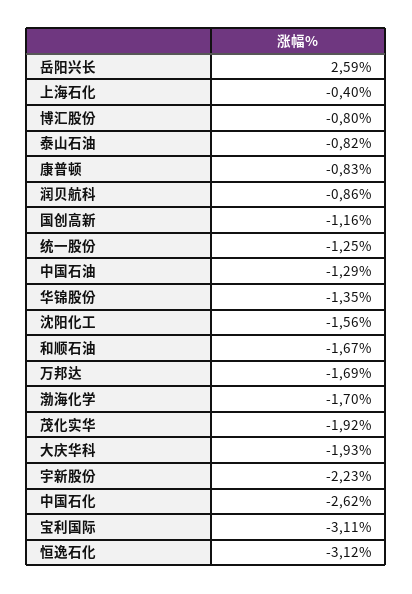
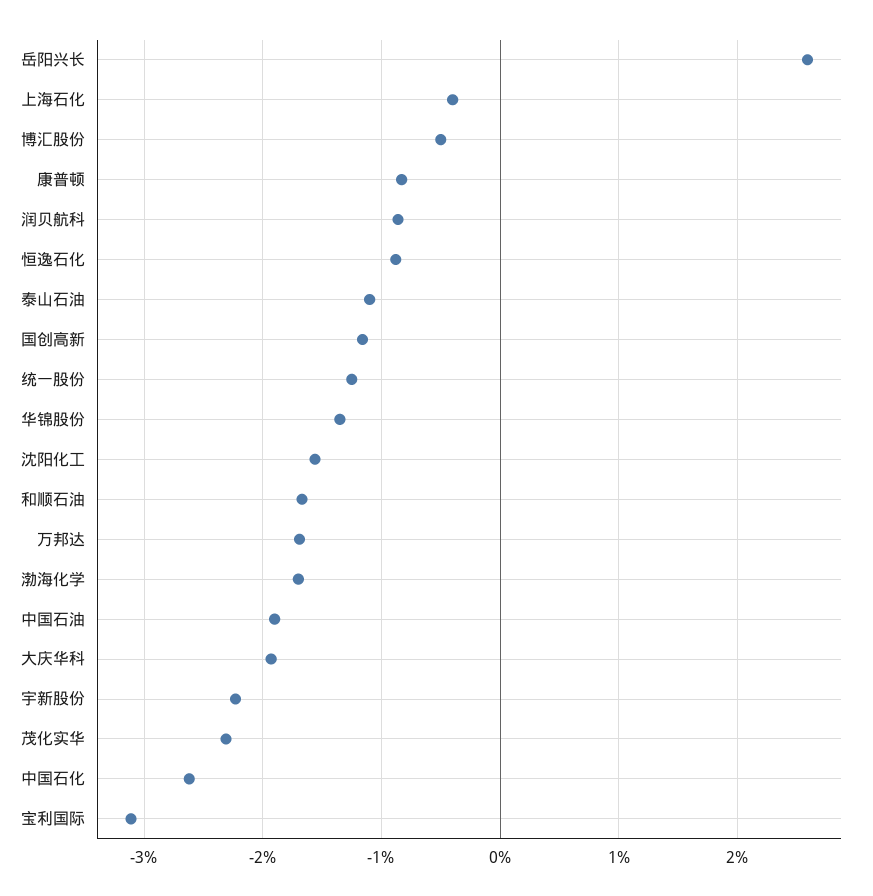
博汇股份: -0.8 -> -0.5
泰山石油: -0.82 -> -1.1
中国石油: -1.29 -> -1.9
茂化实华: -1.92 -> -2.3
恒逸石化: -3.12 -> -0.9

